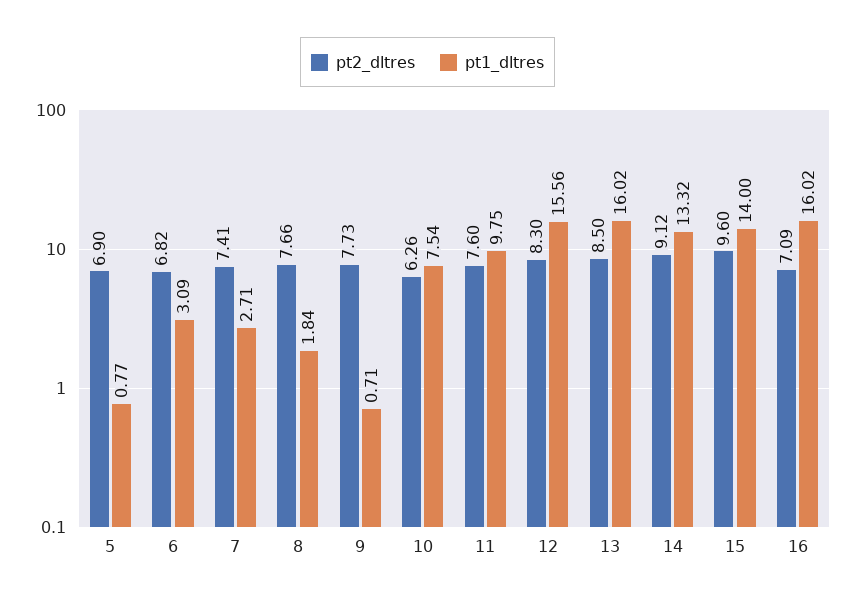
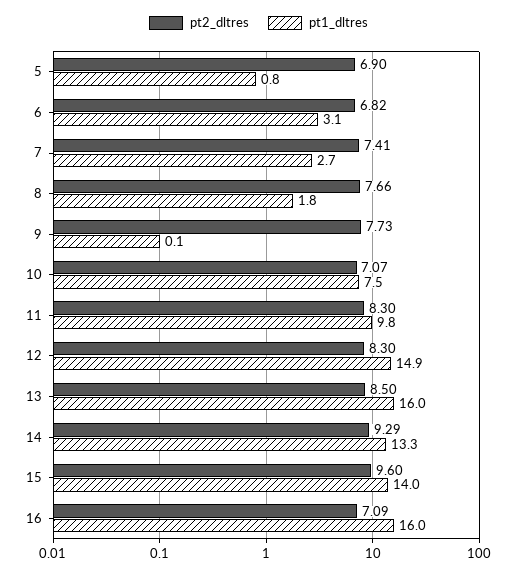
pt1_dltres, 9: 0.71 -> 0.1
pt2_dltres, 10: 6.26 -> 7.07
pt2_dltres, 11: 7.6 -> 8.3
pt1_dltres, 12: 15.56 -> 14.9
pt2_dltres, 14: 9.12 -> 9.29

